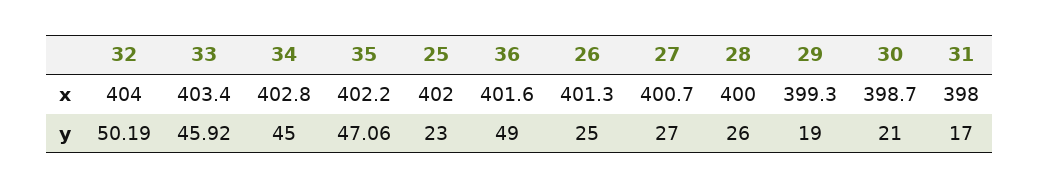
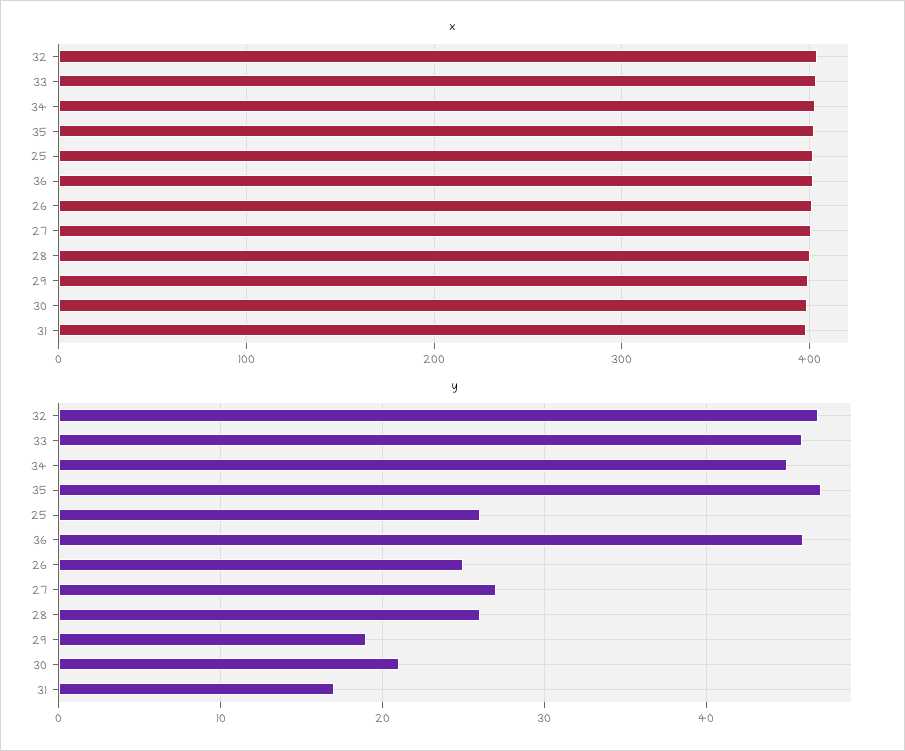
y, 32: 50.19 -> 47
y, 25: 23 -> 26
y, 36: 49 -> 46

